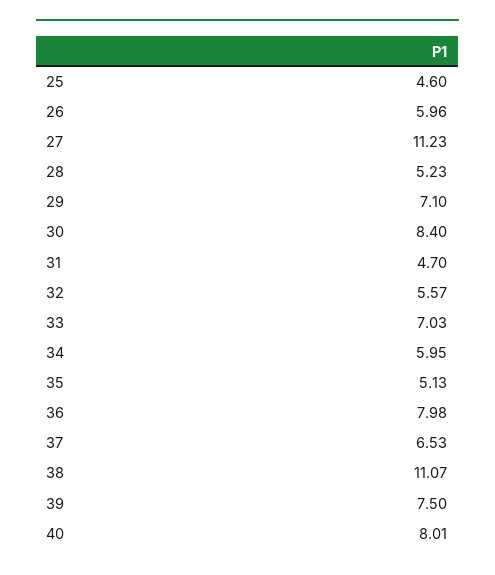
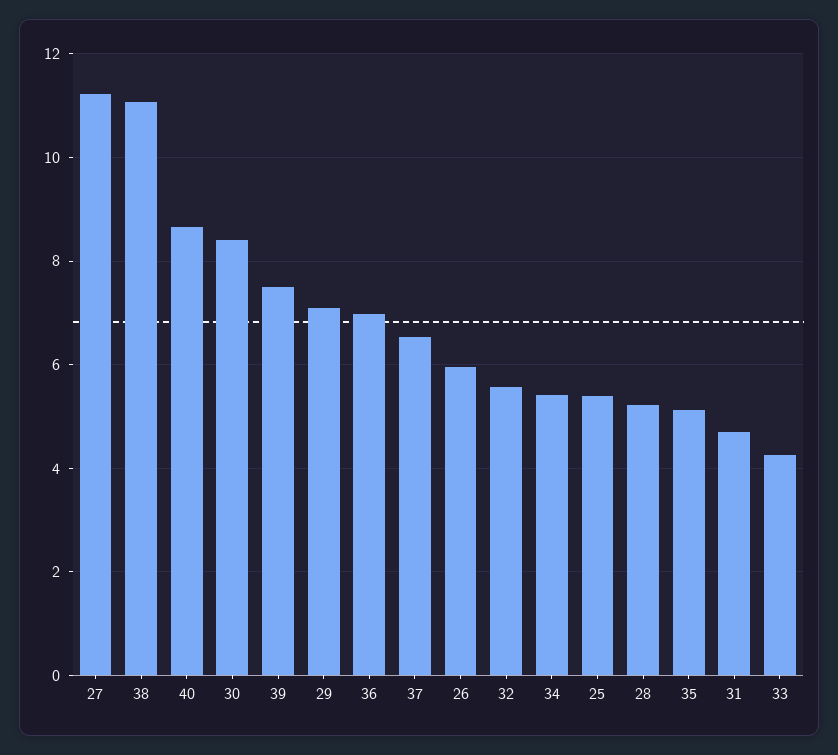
25: 4.6 -> 5.4
33: 7.03 -> 4.2
34: 5.95 -> 5.4
36: 7.98 -> 7
40: 8.01 -> 8.6

